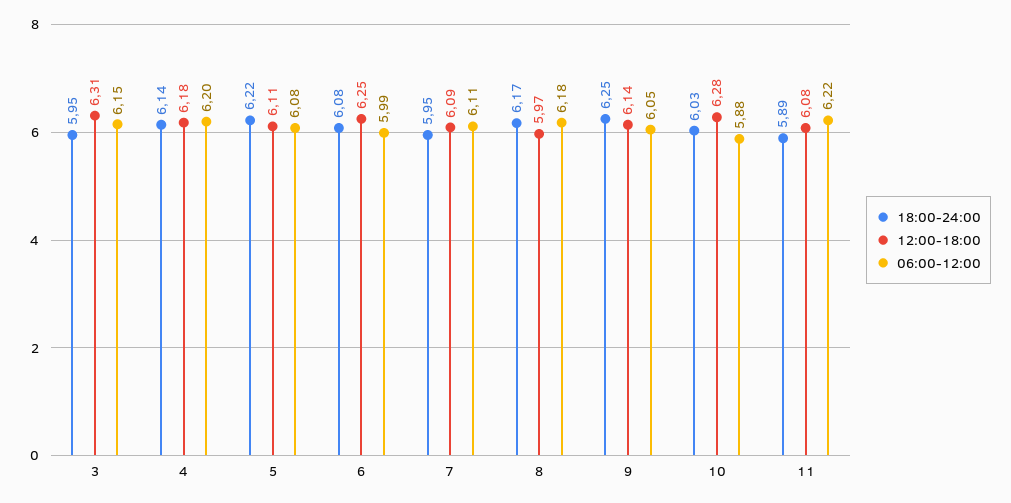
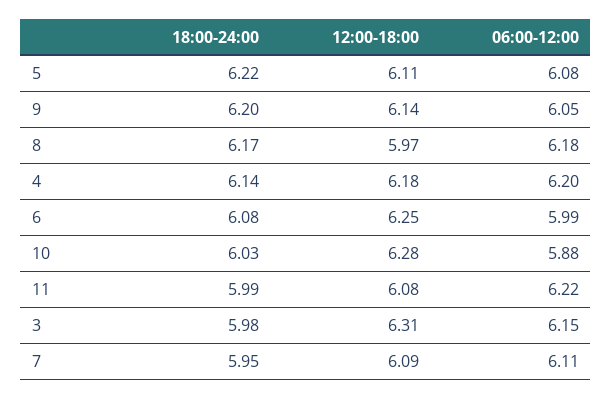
18:00-24:00, 3: 5.95 -> 5.98
18:00-24:00, 9: 6.25 -> 6.2
18:00-24:00, 11: 5.89 -> 5.99

